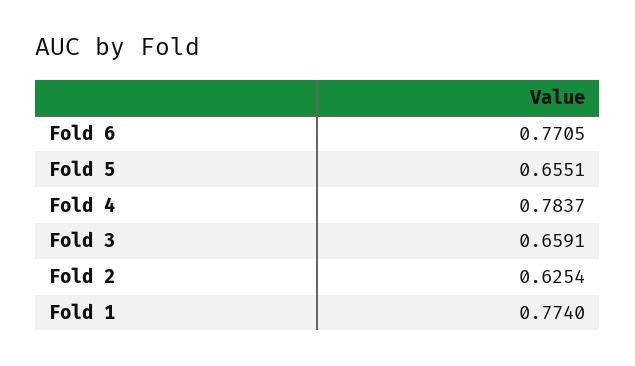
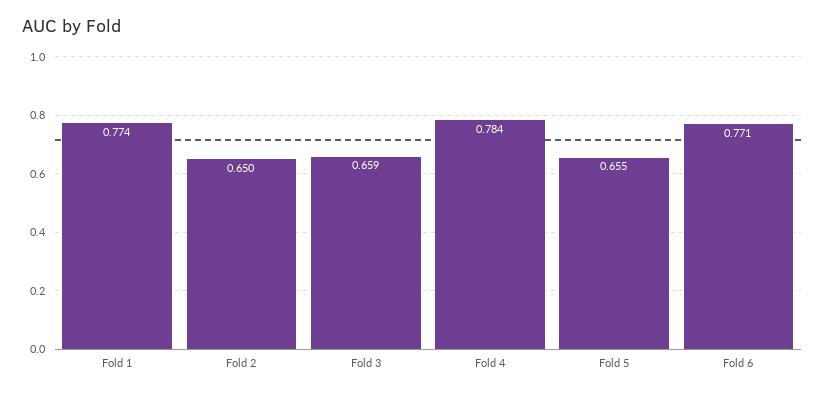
Fold 2: 0.6254 -> 0.65

